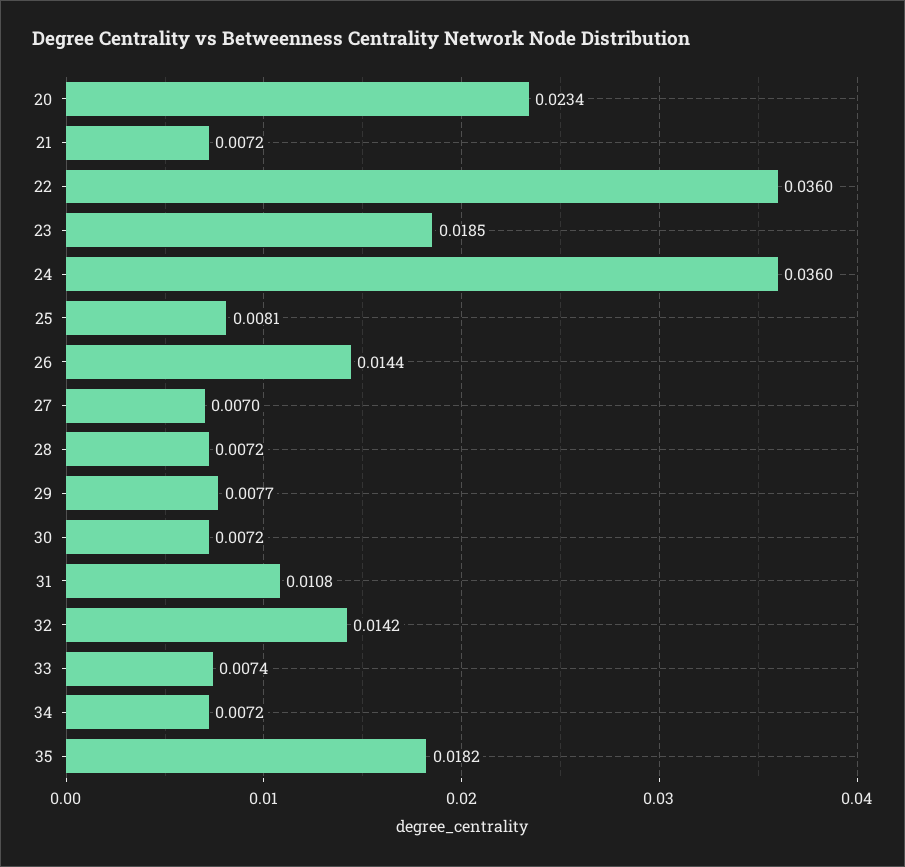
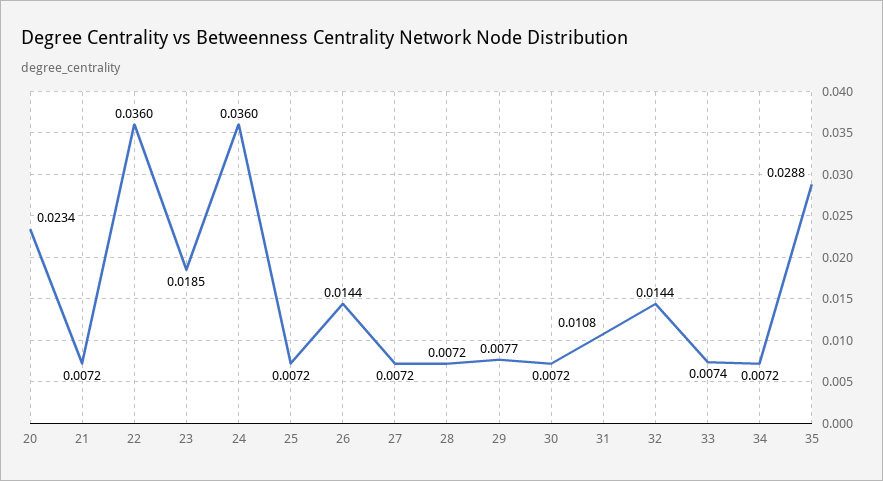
25: 0.0081 -> 0.0072
27: 0.007 -> 0.0072
32: 0.0142 -> 0.0144
35: 0.0182 -> 0.0288

